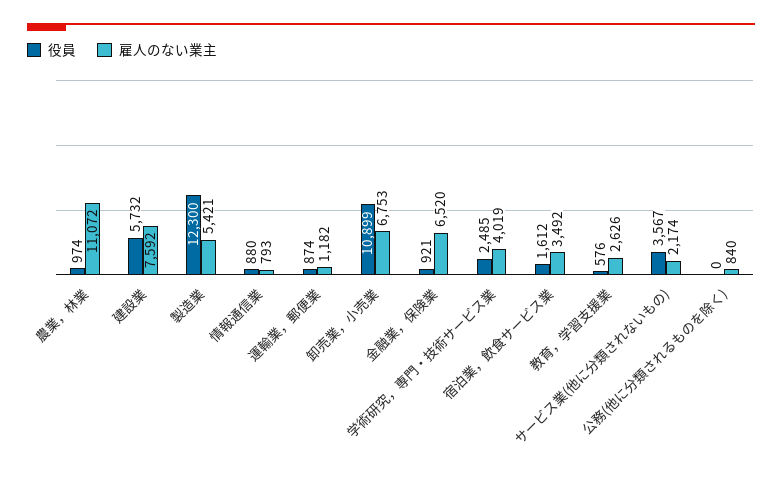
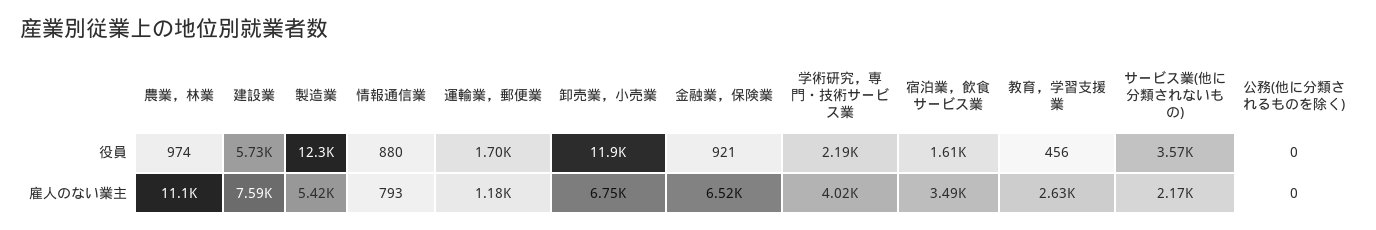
役員, 運輸業，郵便業: 874 -> 1700
役員, 卸売業，小売業: 10899 -> 11900
役員, 学術研究，専門・技術サービス業: 2485 -> 2190
役員, 教育，学習支援業: 576 -> 456
雇人のない業主, 公務(他に分類されるものを除く): 840 -> 0

